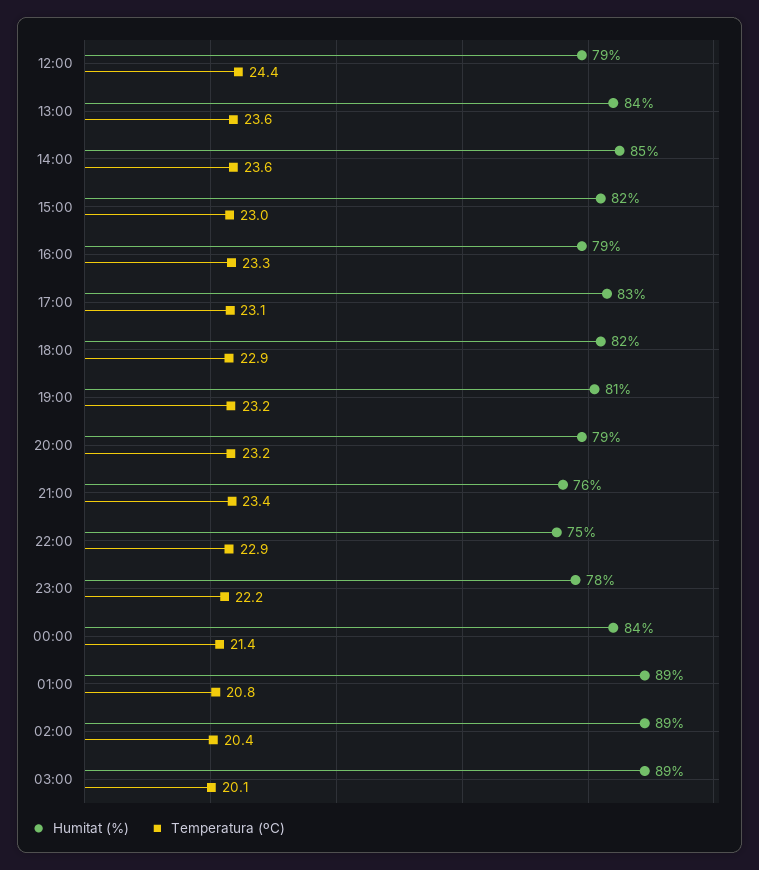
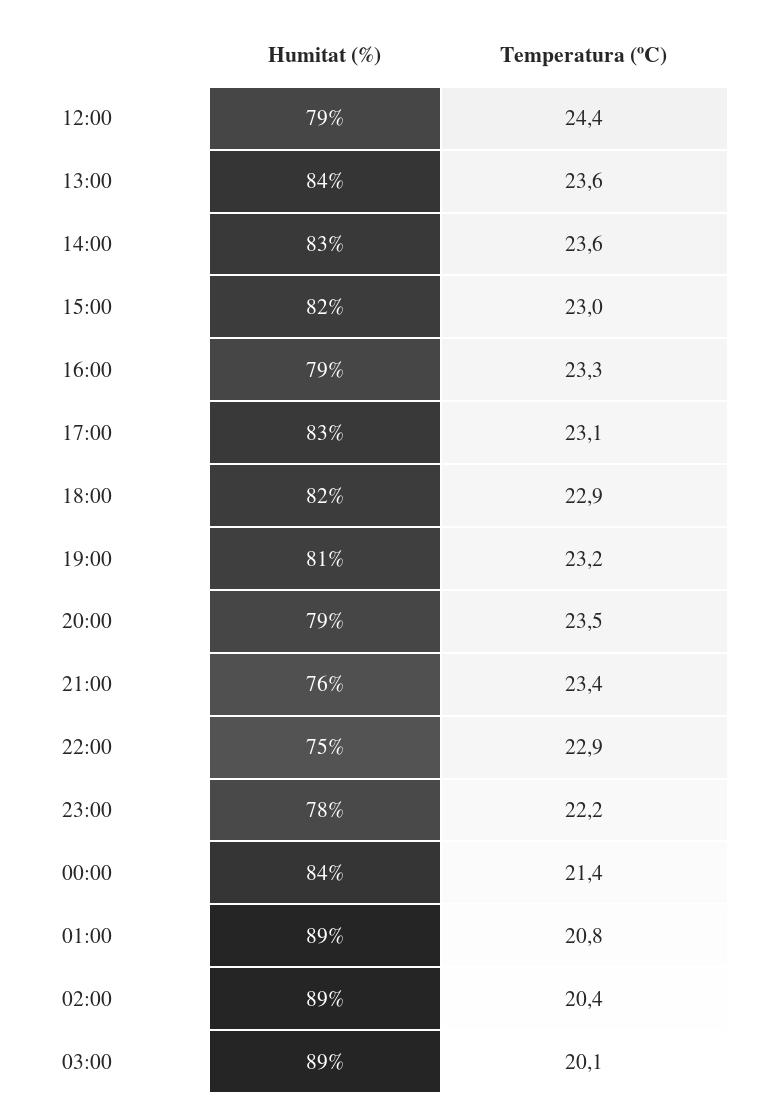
Humitat (%), 14:00: 85 -> 83
Temperatura (ºC), 20:00: 23.2 -> 23.5

